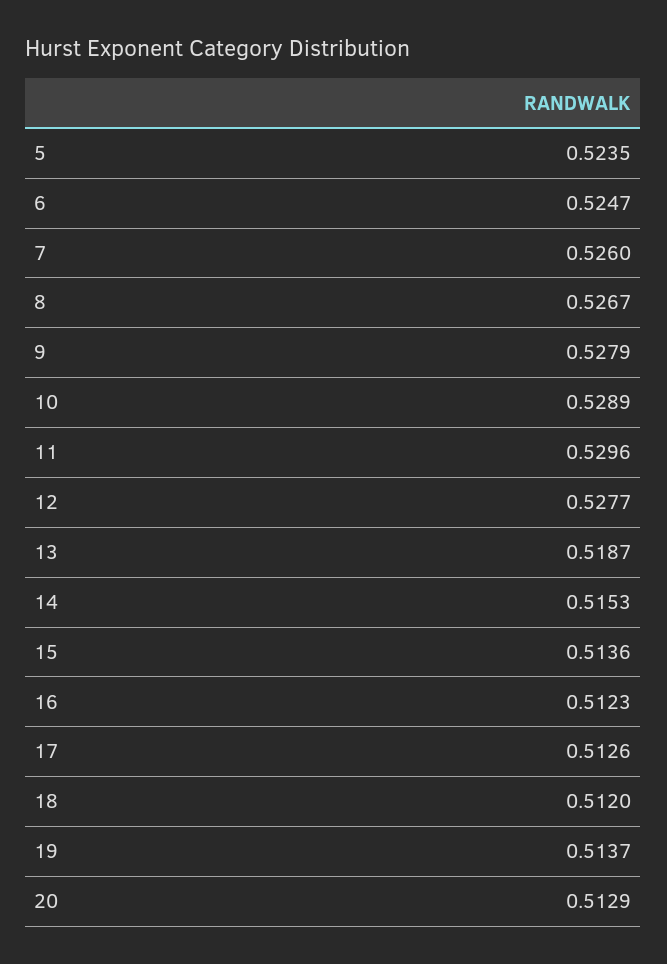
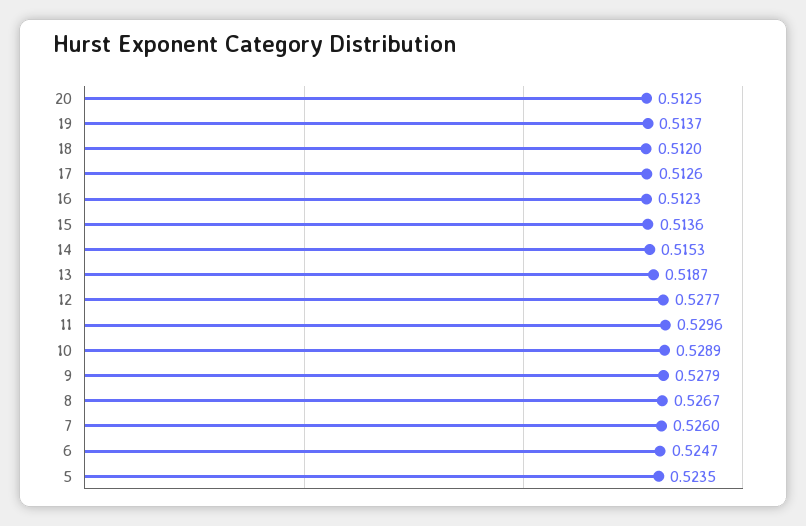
20: 0.5129 -> 0.5125

